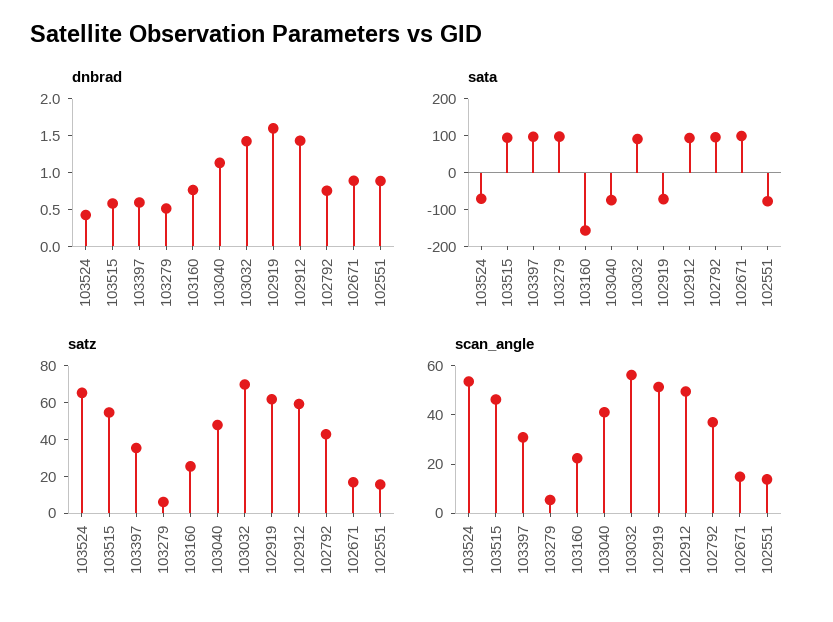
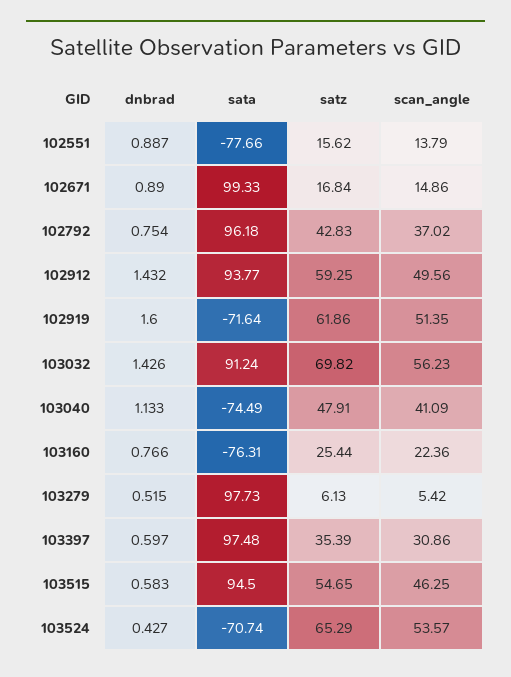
sata, 103160: -150 -> -76.31

